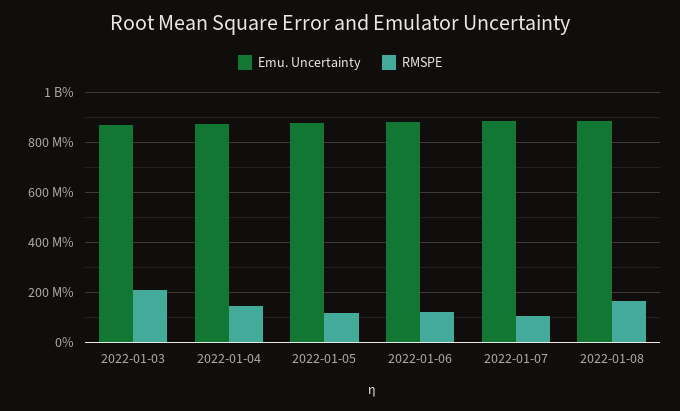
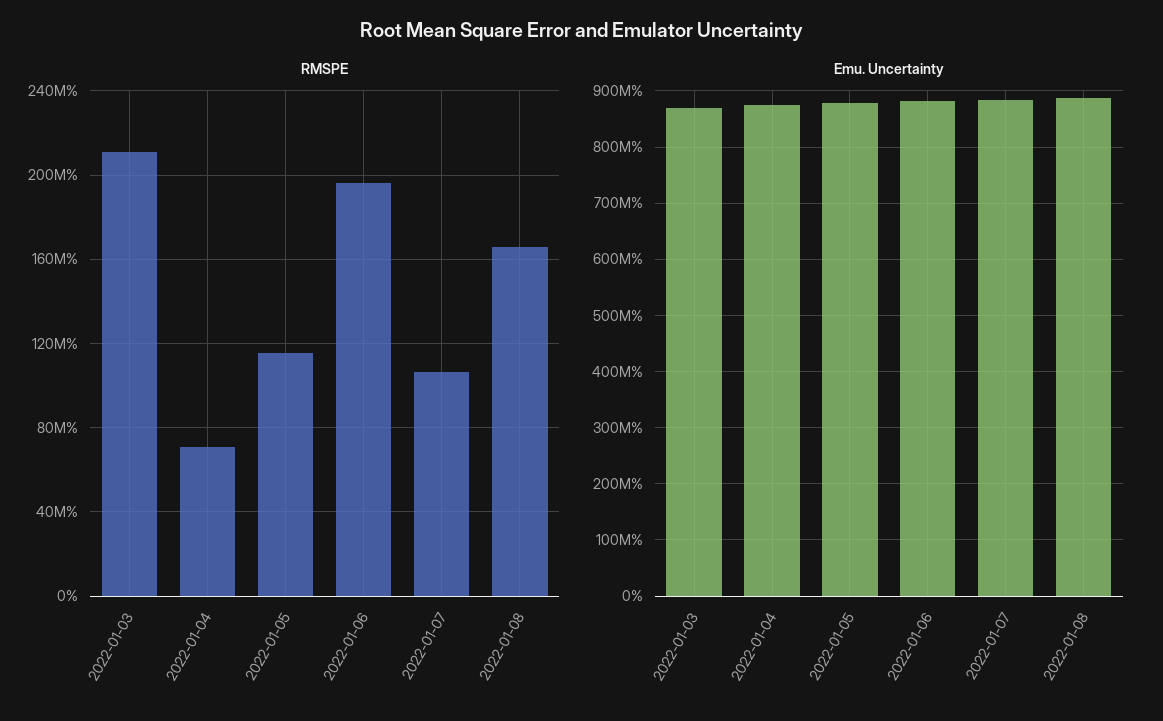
RMSPE, 2022-01-04: 150000000 -> 70000000
RMSPE, 2022-01-06: 125000000 -> 195000000

